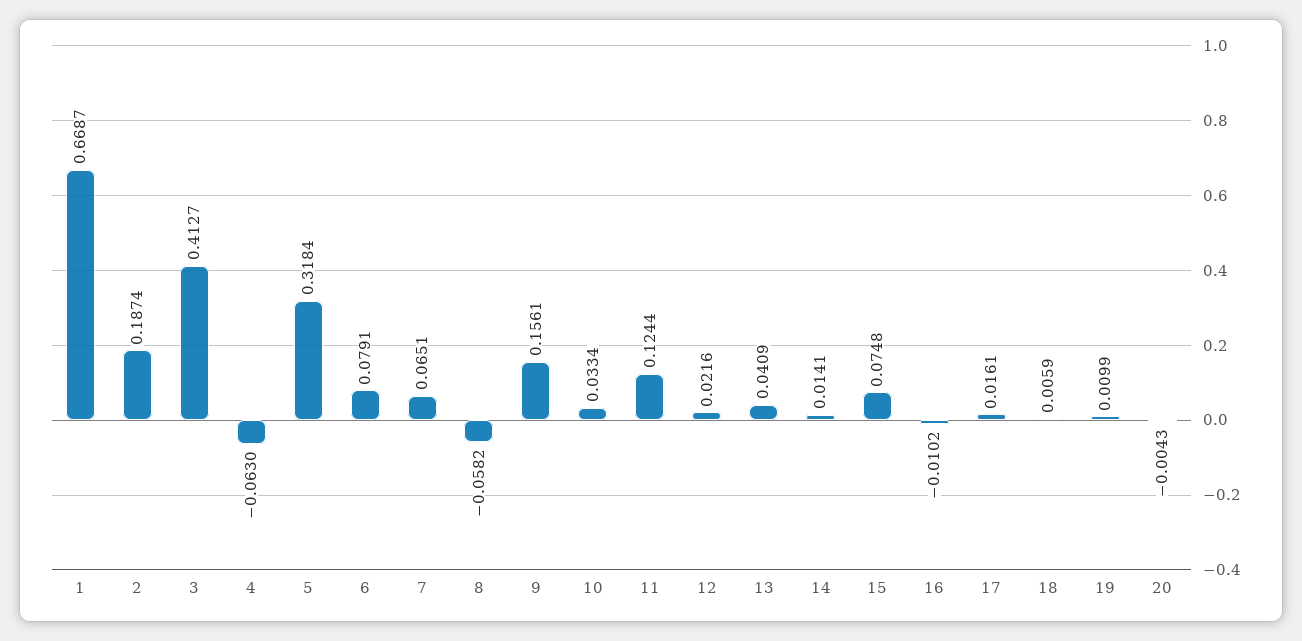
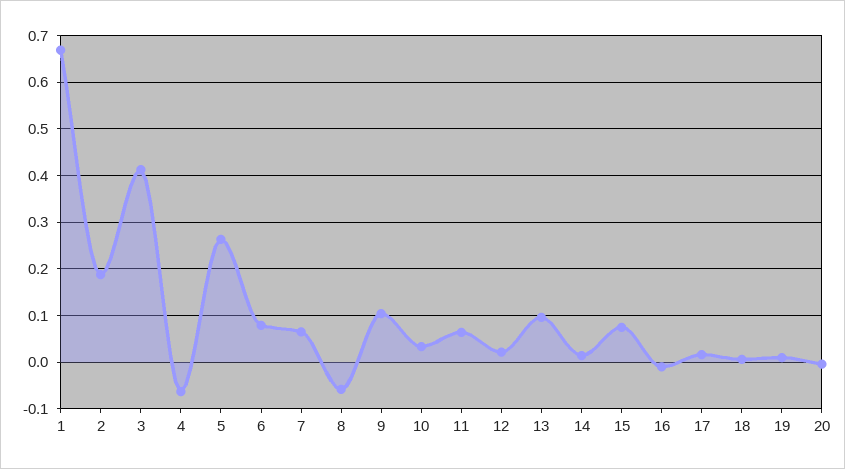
5: 0.3184 -> 0.26
9: 0.1561 -> 0.1
11: 0.1244 -> 0.06
13: 0.0409 -> 0.1

